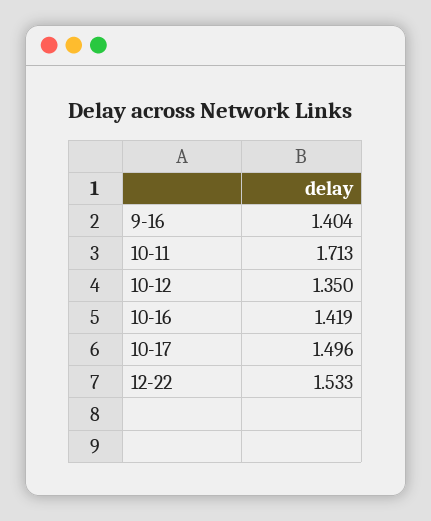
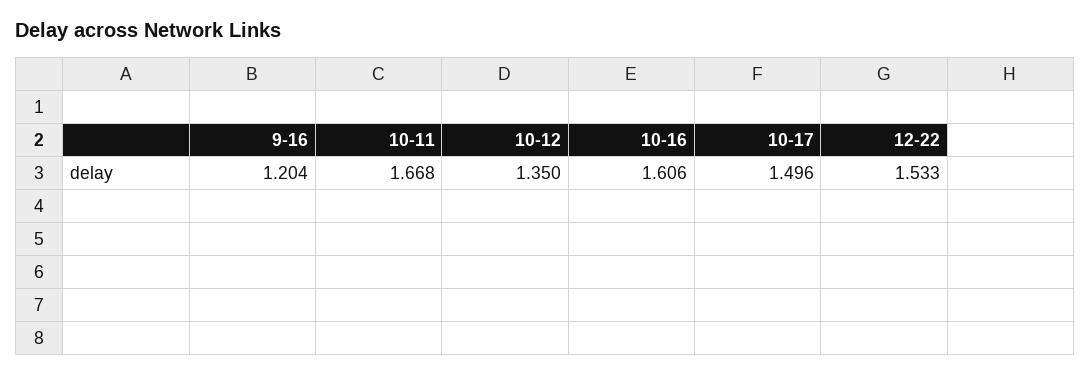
9-16: 1.404 -> 1.204
10-11: 1.713 -> 1.668
10-16: 1.419 -> 1.606

